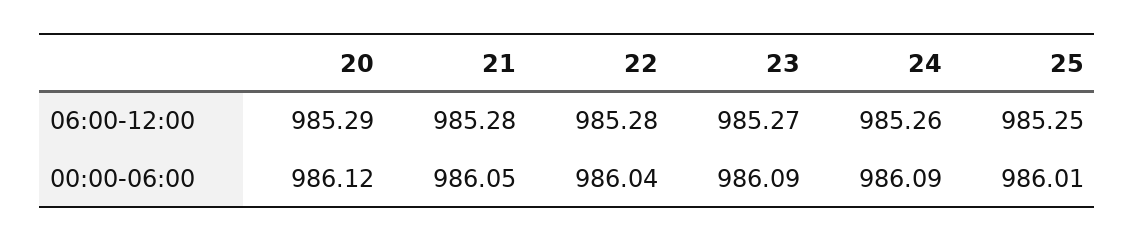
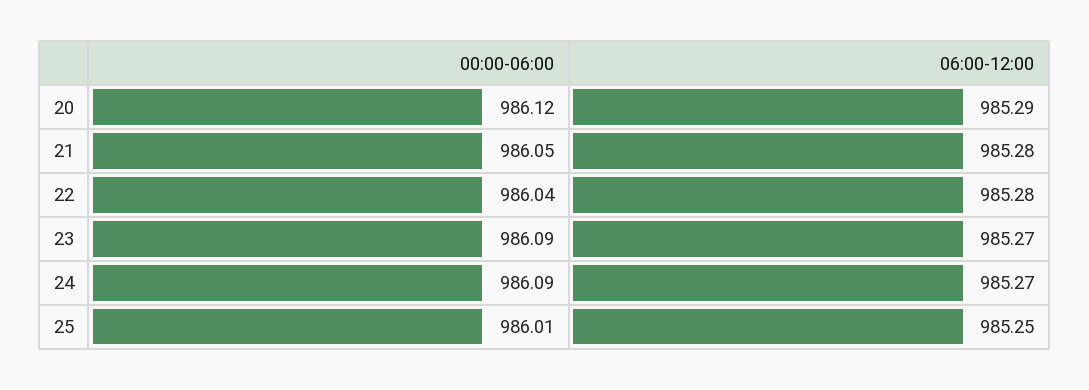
24, 06:00-12:00: 985.26 -> 985.27

